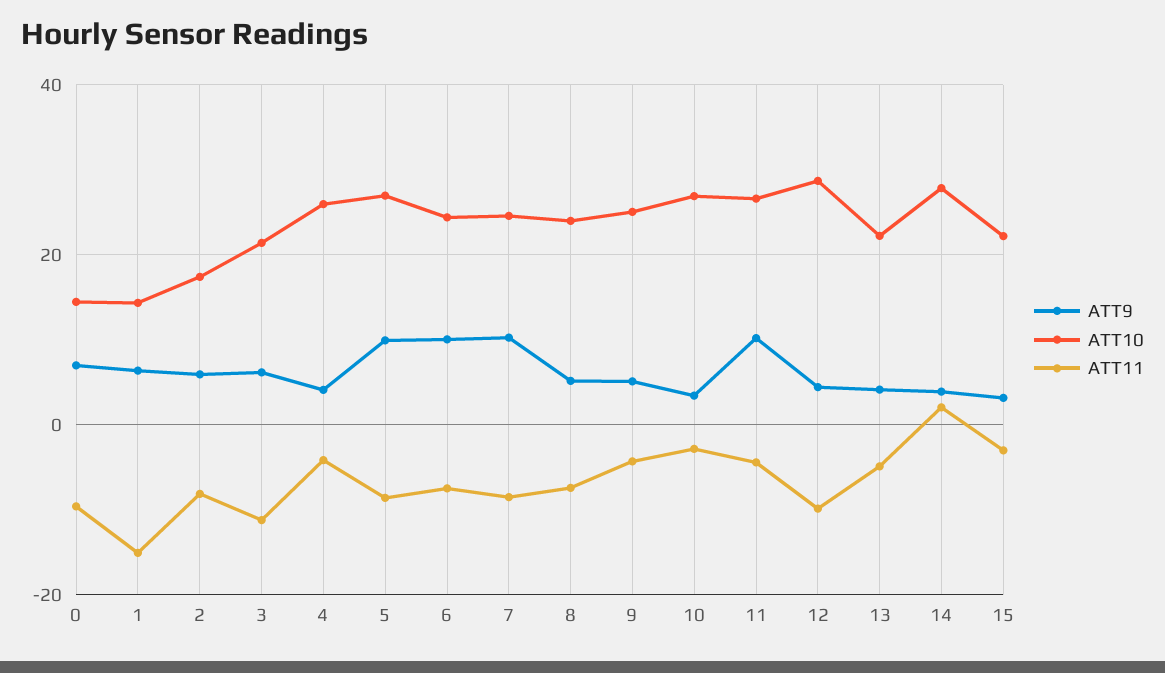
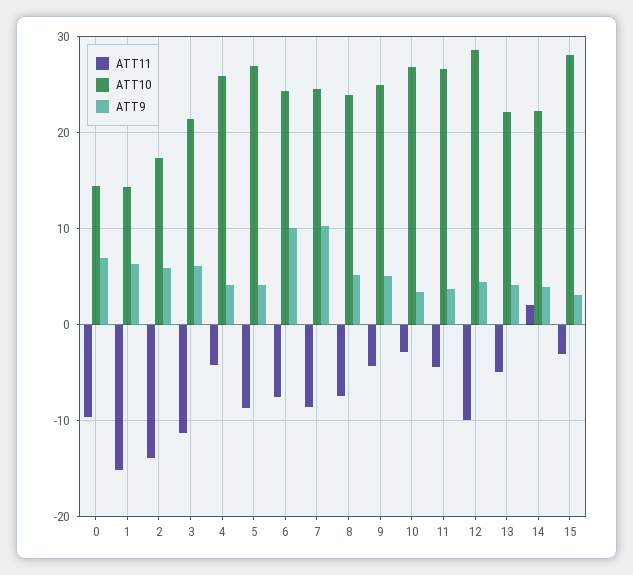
ATT11, 2: -8 -> -14
ATT9, 5: 10 -> 4
ATT9, 11: 10 -> 4
ATT10, 14: 28 -> 22
ATT10, 15: 22 -> 28

